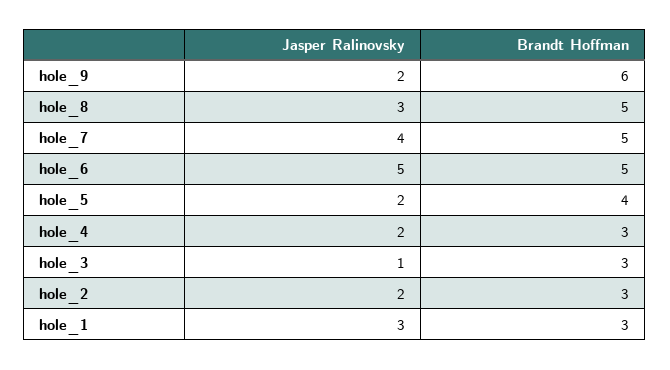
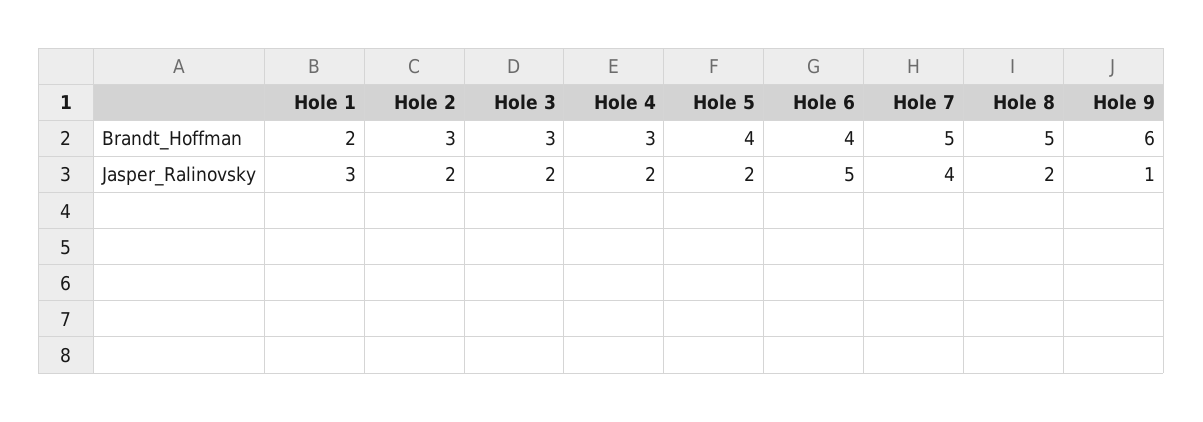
Jasper Ralinovsky, hole_9: 2 -> 1
Jasper Ralinovsky, hole_8: 3 -> 2
Brandt Hoffman, hole_6: 5 -> 4
Jasper Ralinovsky, hole_3: 1 -> 2
Brandt Hoffman, hole_1: 3 -> 2

